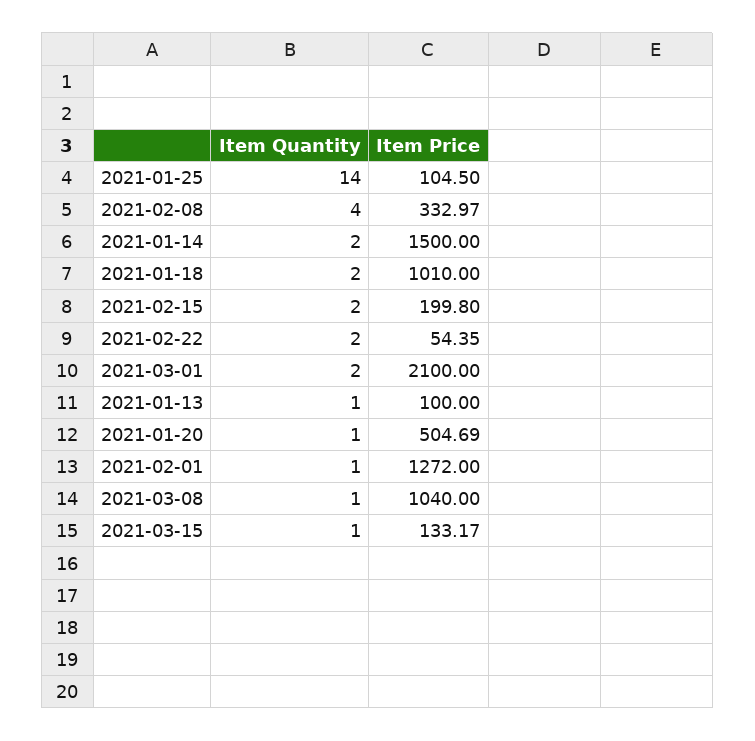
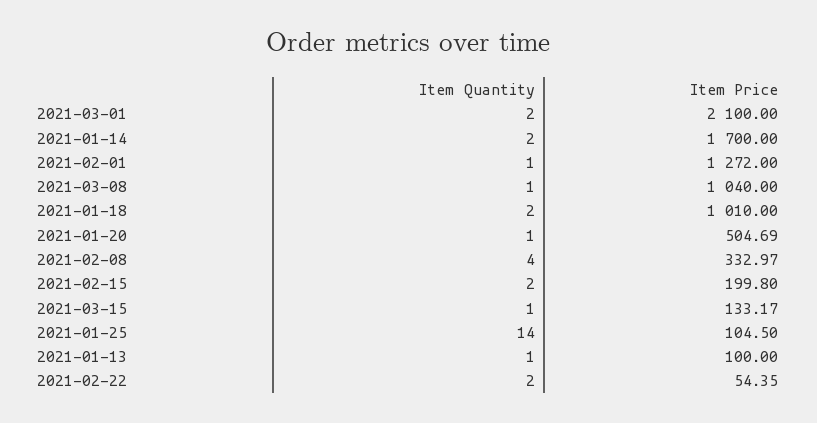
Item Price, 2021-01-14: 1500 -> 1700

